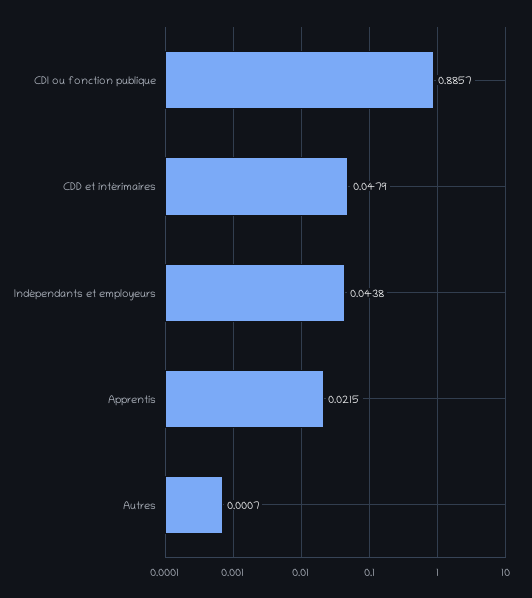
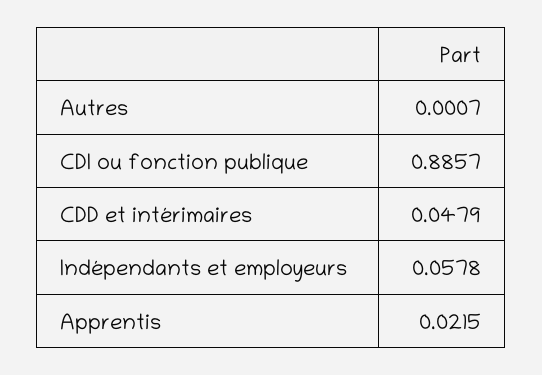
Indépendants et employeurs: 0.0438 -> 0.0578

